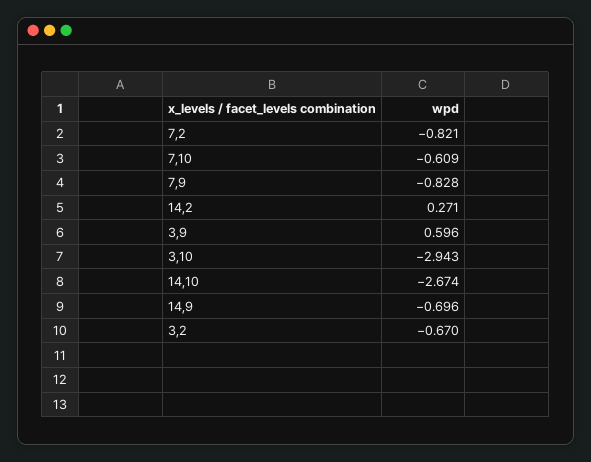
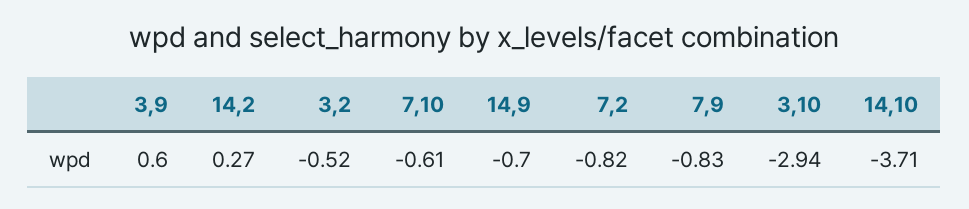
14,10: -2.674 -> -3.71
3,2: -0.67 -> -0.52

